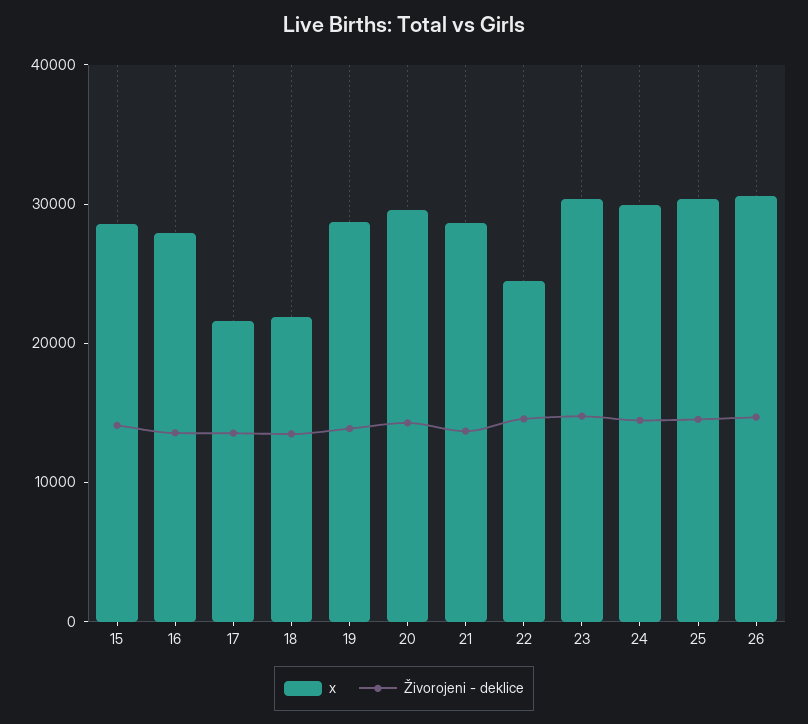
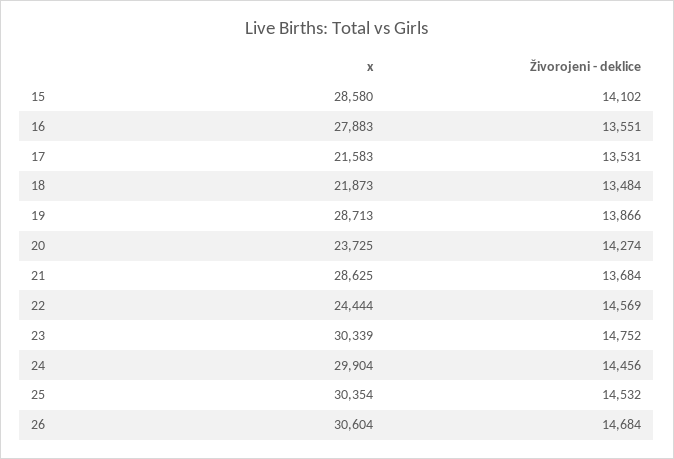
x, 20: 30000 -> 23725

